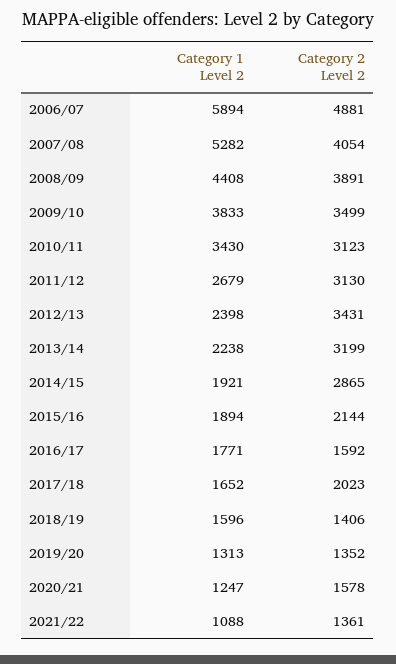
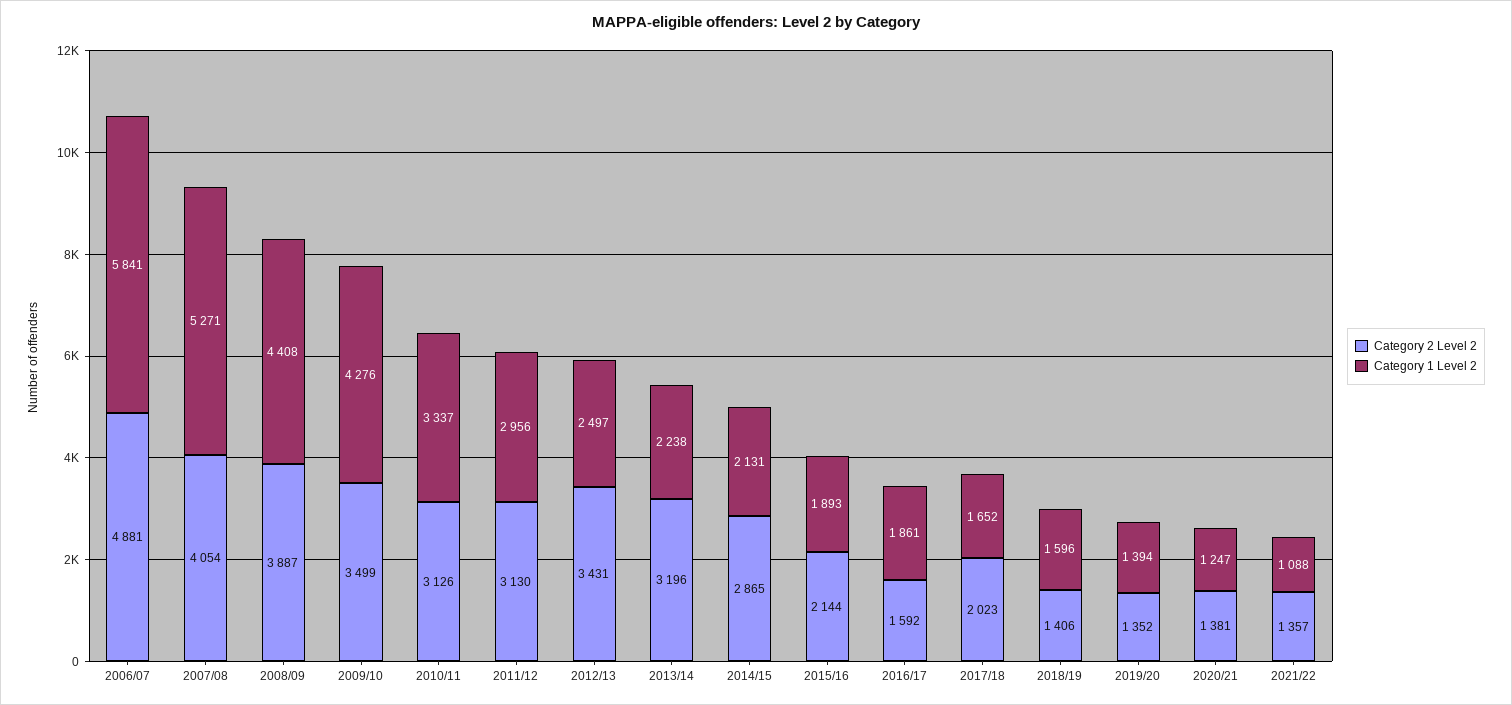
Category 1 Level 2, 2006/07: 5894 -> 5841
Category 1 Level 2, 2007/08: 5282 -> 5271
Category 2 Level 2, 2008/09: 3891 -> 3887
Category 1 Level 2, 2009/10: 3833 -> 4276
Category 1 Level 2, 2010/11: 3430 -> 3337
Category 2 Level 2, 2010/11: 3123 -> 3126
Category 1 Level 2, 2011/12: 2679 -> 2956
Category 1 Level 2, 2012/13: 2398 -> 2497
Category 2 Level 2, 2013/14: 3199 -> 3196
Category 1 Level 2, 2014/15: 1921 -> 2131
Category 1 Level 2, 2015/16: 1894 -> 1893
Category 1 Level 2, 2016/17: 1771 -> 1861
Category 1 Level 2, 2019/20: 1313 -> 1394
Category 2 Level 2, 2020/21: 1578 -> 1381
Category 2 Level 2, 2021/22: 1361 -> 1357

